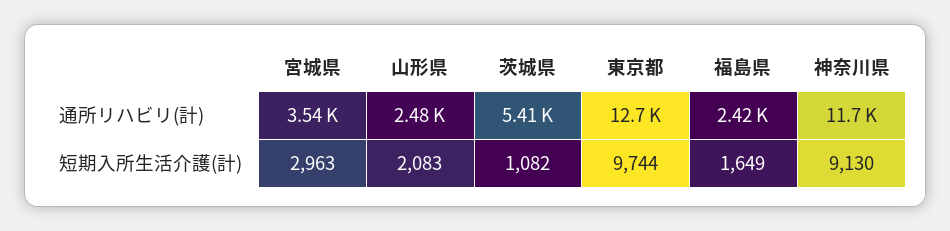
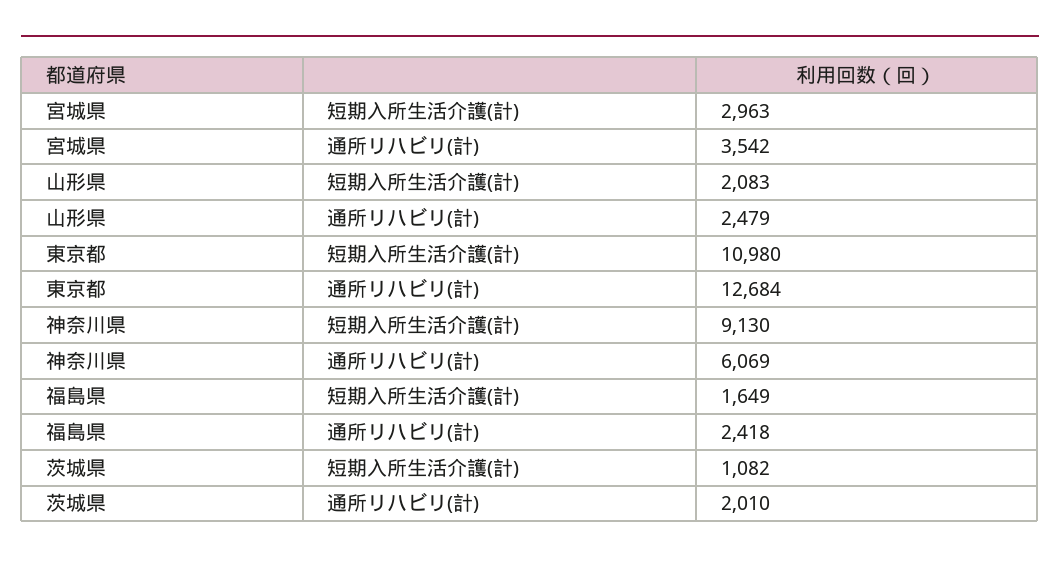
茨城県, 通所リハビリ(計): 5410 -> 2010
神奈川県, 通所リハビリ(計): 11700 -> 6069
東京都, 短期入所生活介護(計): 9744 -> 10980

